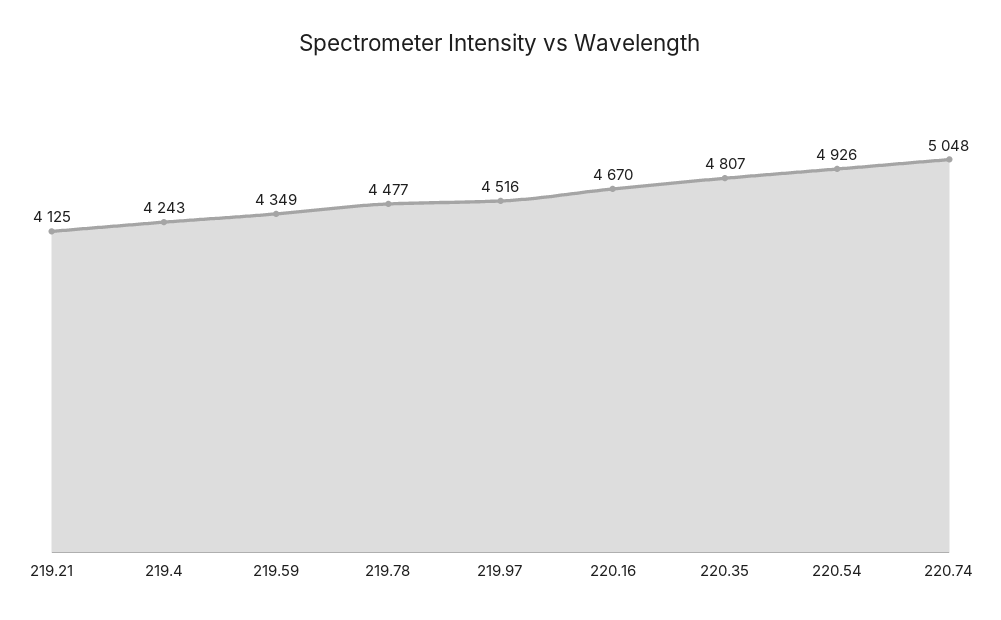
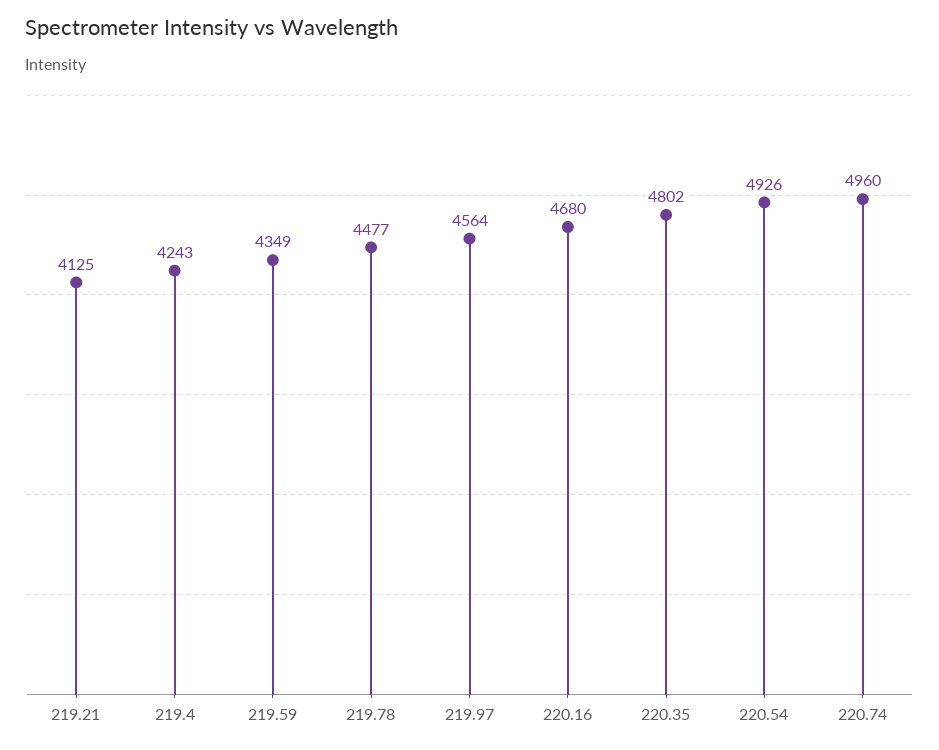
219.97: 4516 -> 4564
220.16: 4670 -> 4680
220.35: 4807 -> 4802
220.74: 5048 -> 4960

